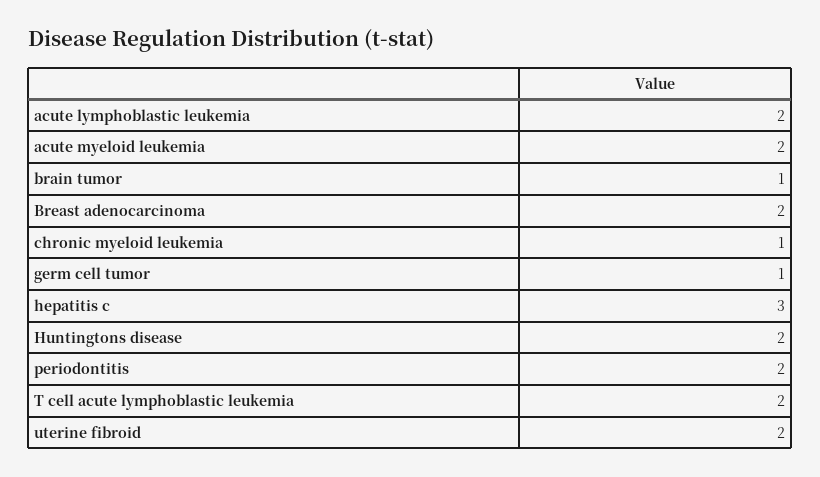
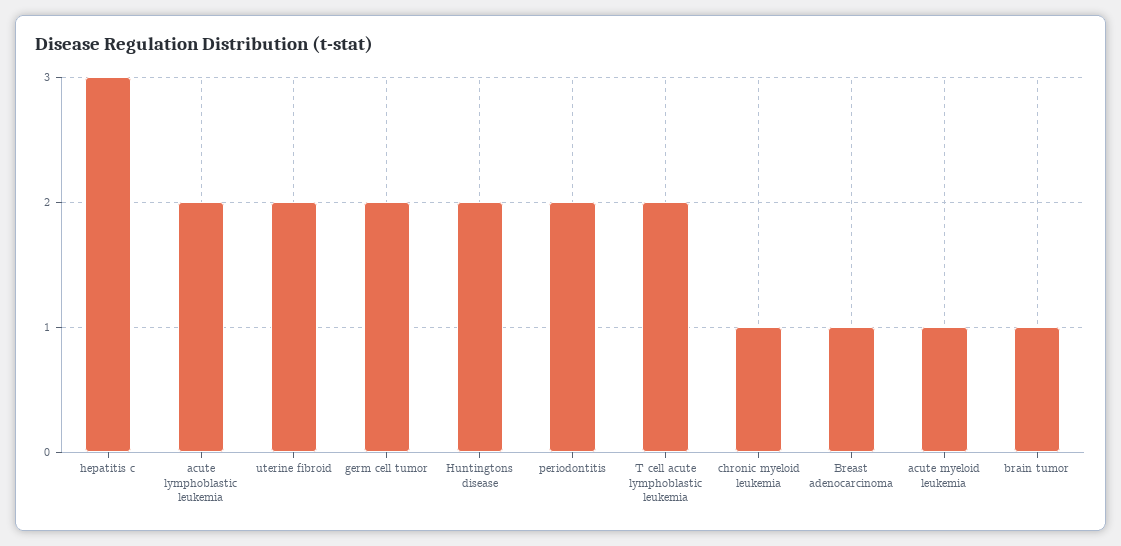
acute myeloid leukemia: 2 -> 1
Breast adenocarcinoma: 2 -> 1
germ cell tumor: 1 -> 2

